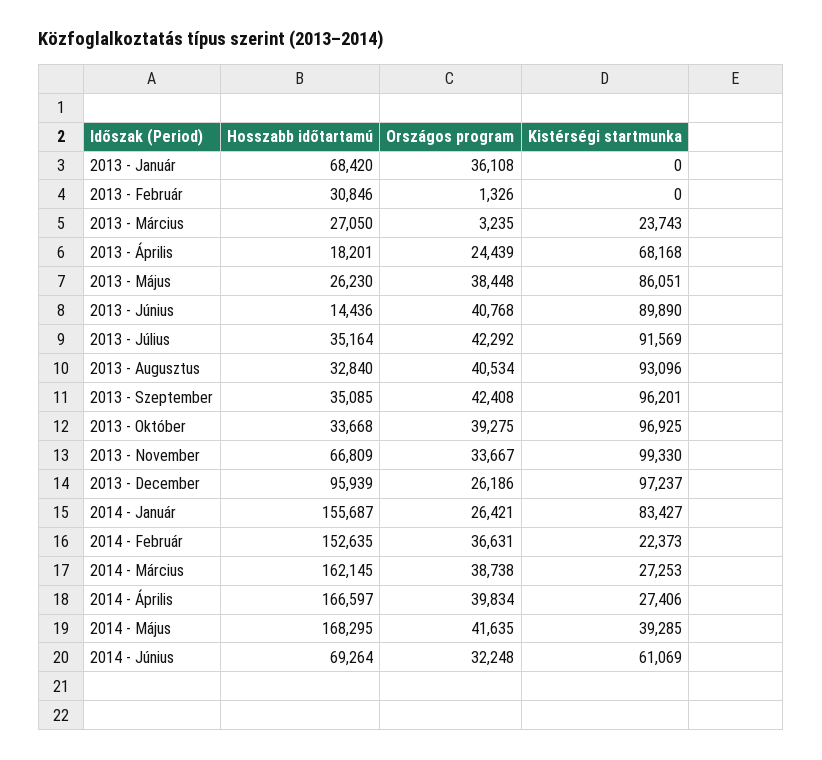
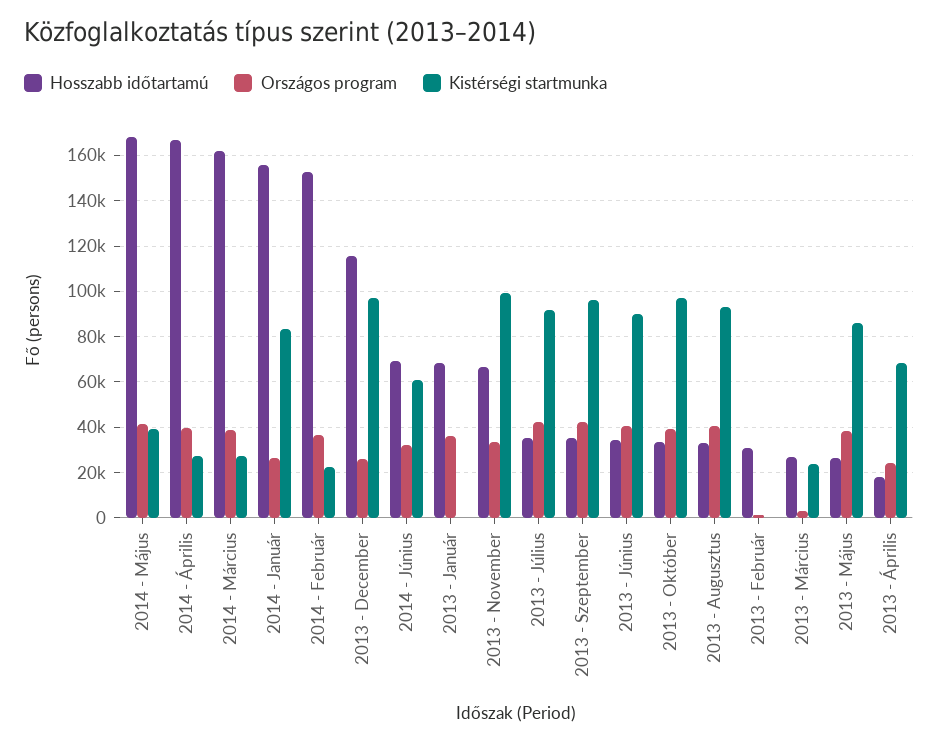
Hosszabb időtartamú, 2013 - Június: 14436 -> 35000
Hosszabb időtartamú, 2013 - December: 95939 -> 115000

